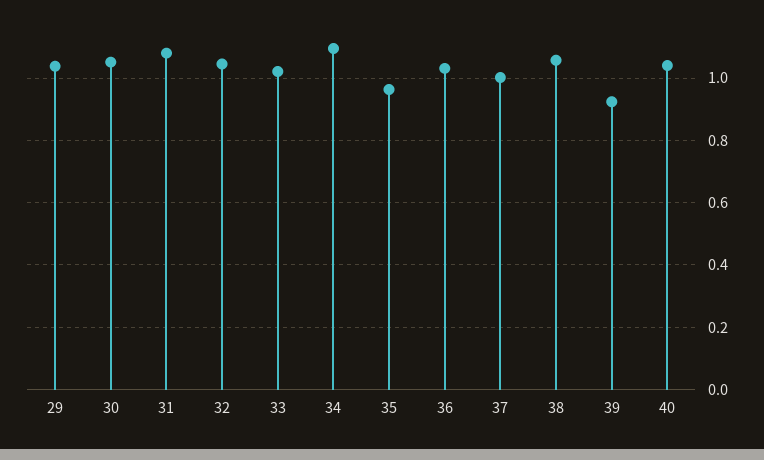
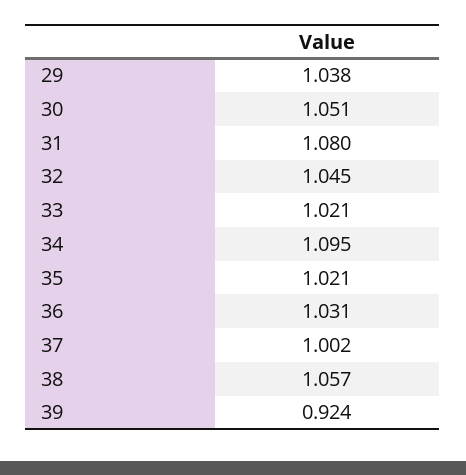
35: 0.96 -> 1.021
40: 1.04 -> none

